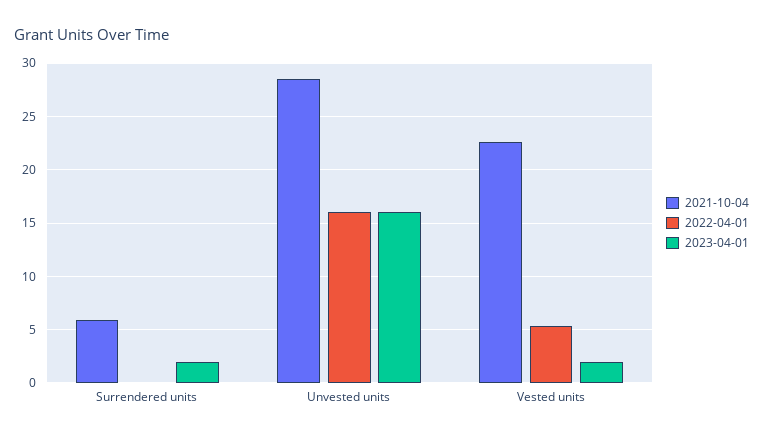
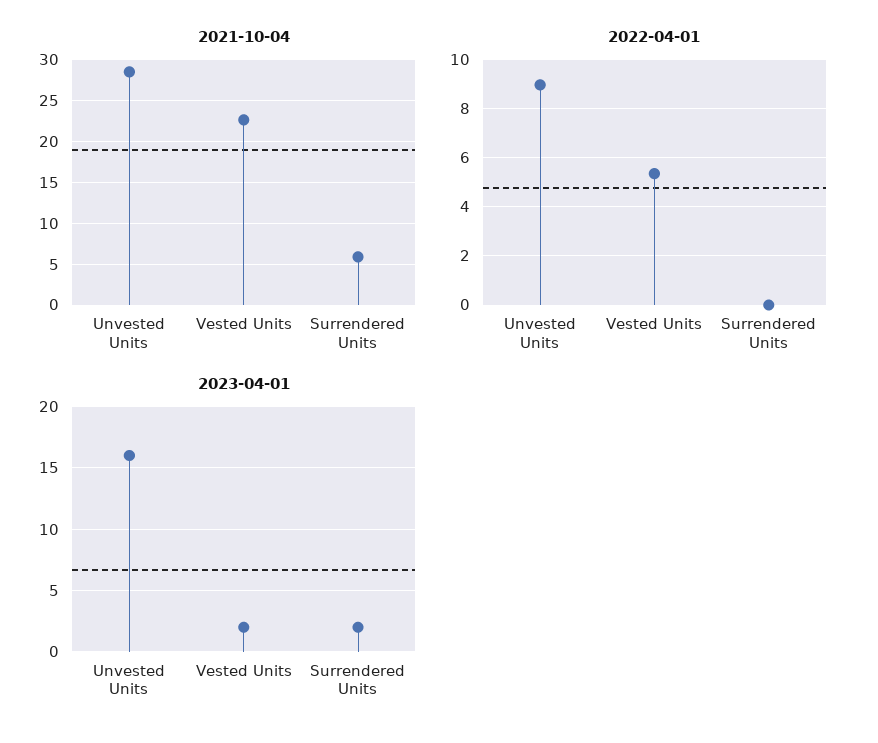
2022-04-01, Unvested units: 16 -> 9

